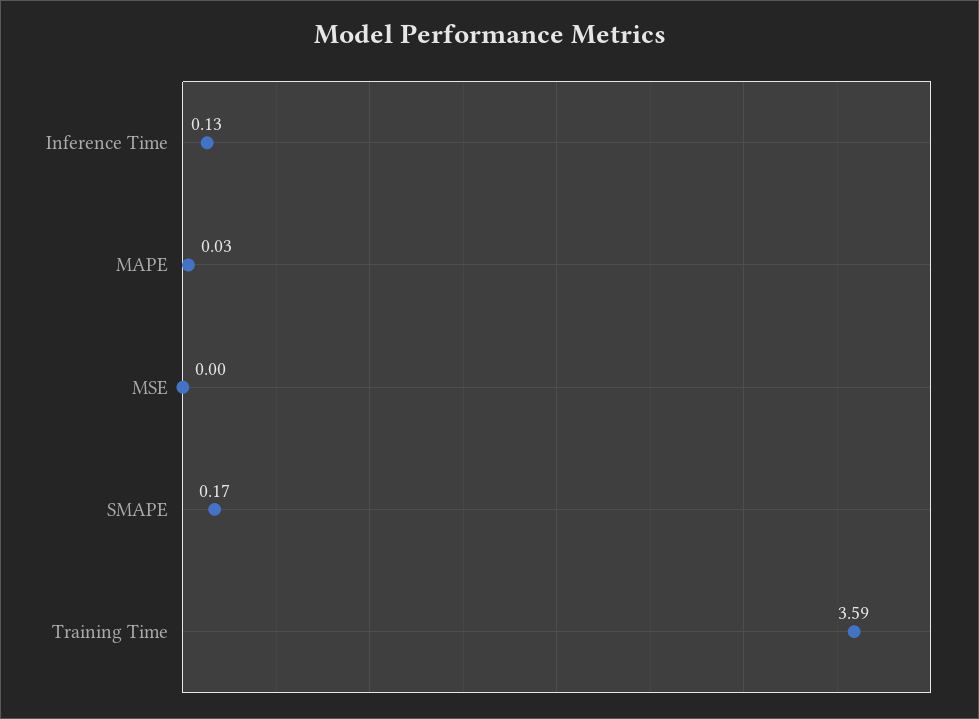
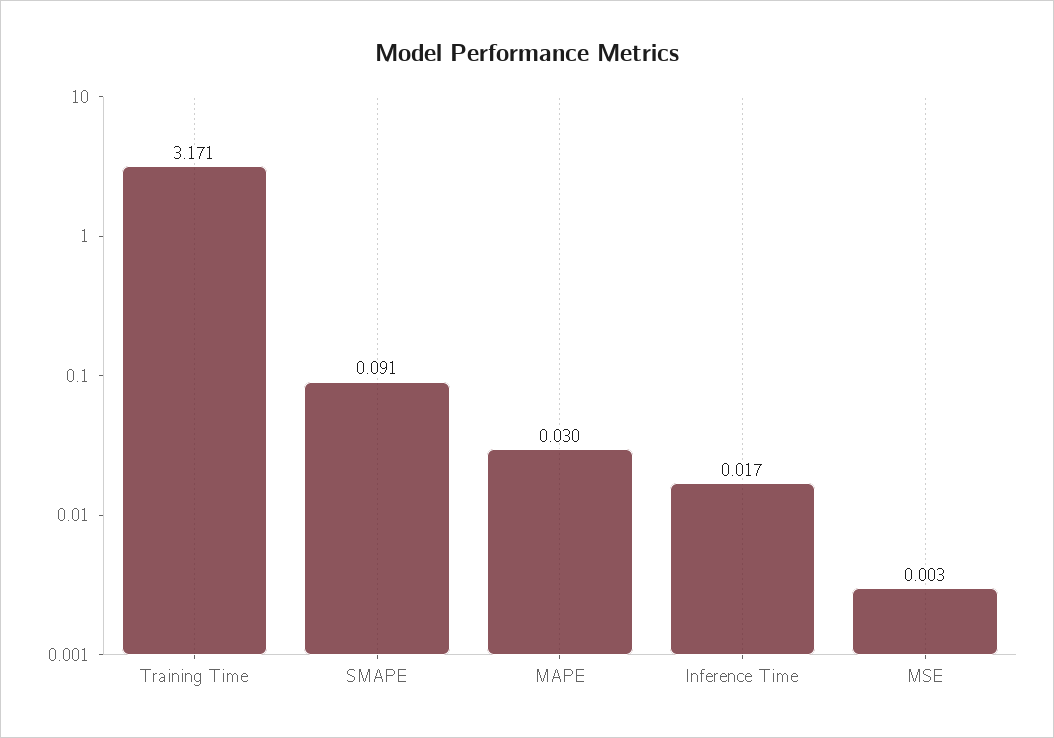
Inference Time: 0.13 -> 0.017
SMAPE: 0.17 -> 0.091
Training Time: 3.59 -> 3.171

